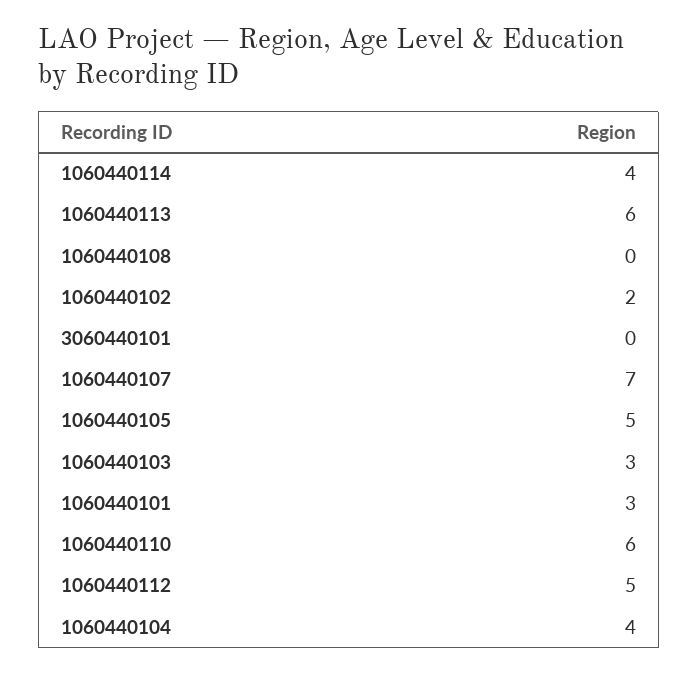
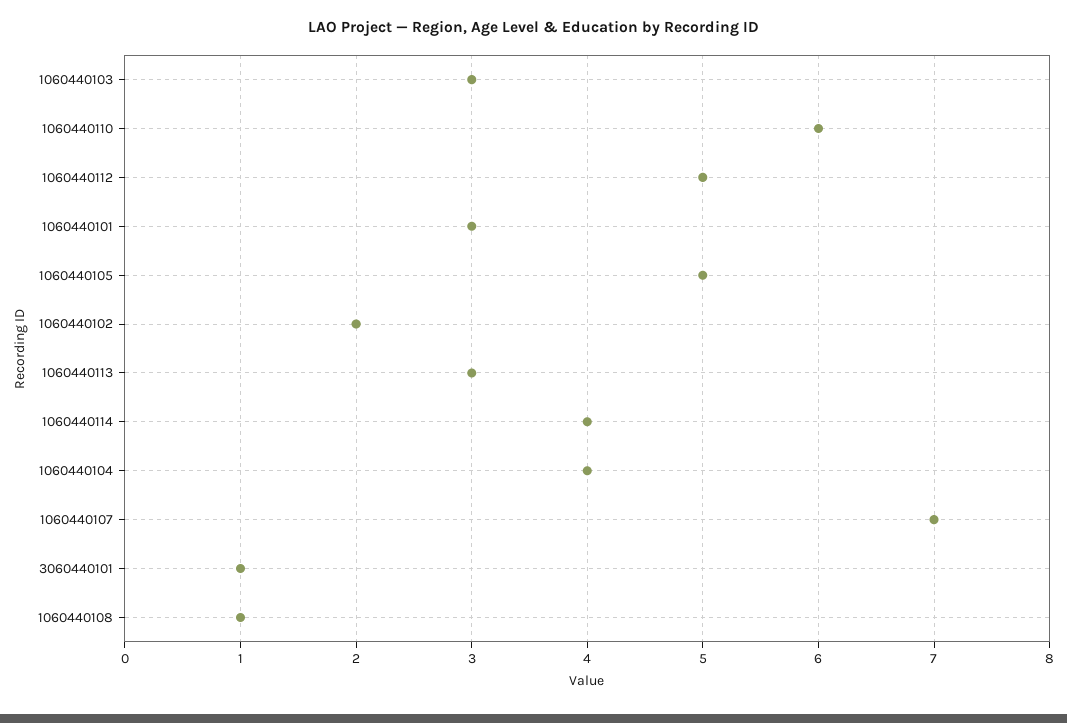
1060440113: 6 -> 3
1060440108: 0 -> 1
3060440101: 0 -> 1

